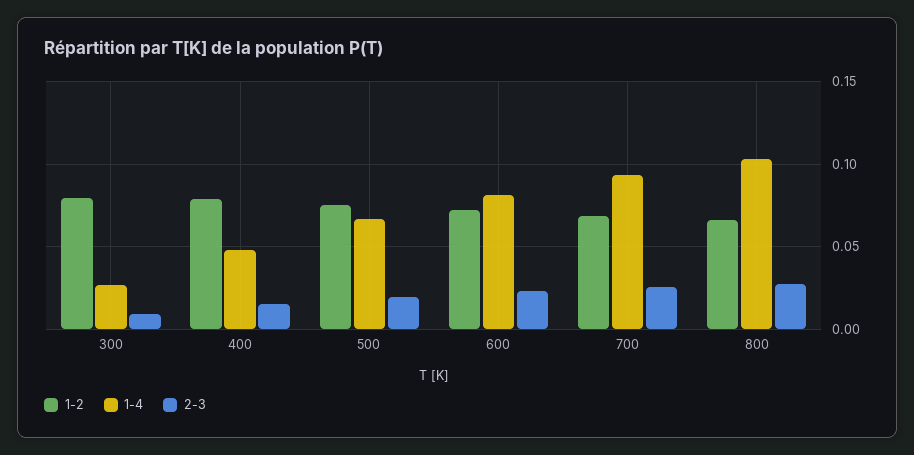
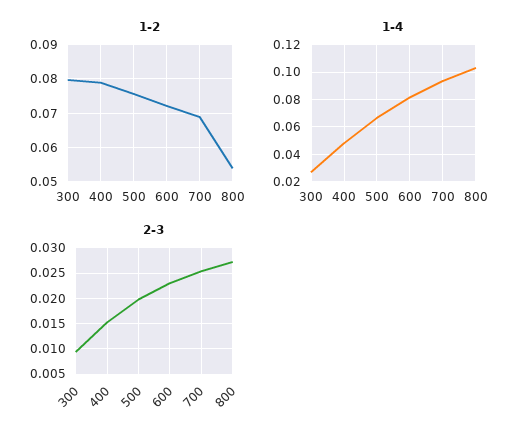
1-2, 800: 0.065 -> 0.054

